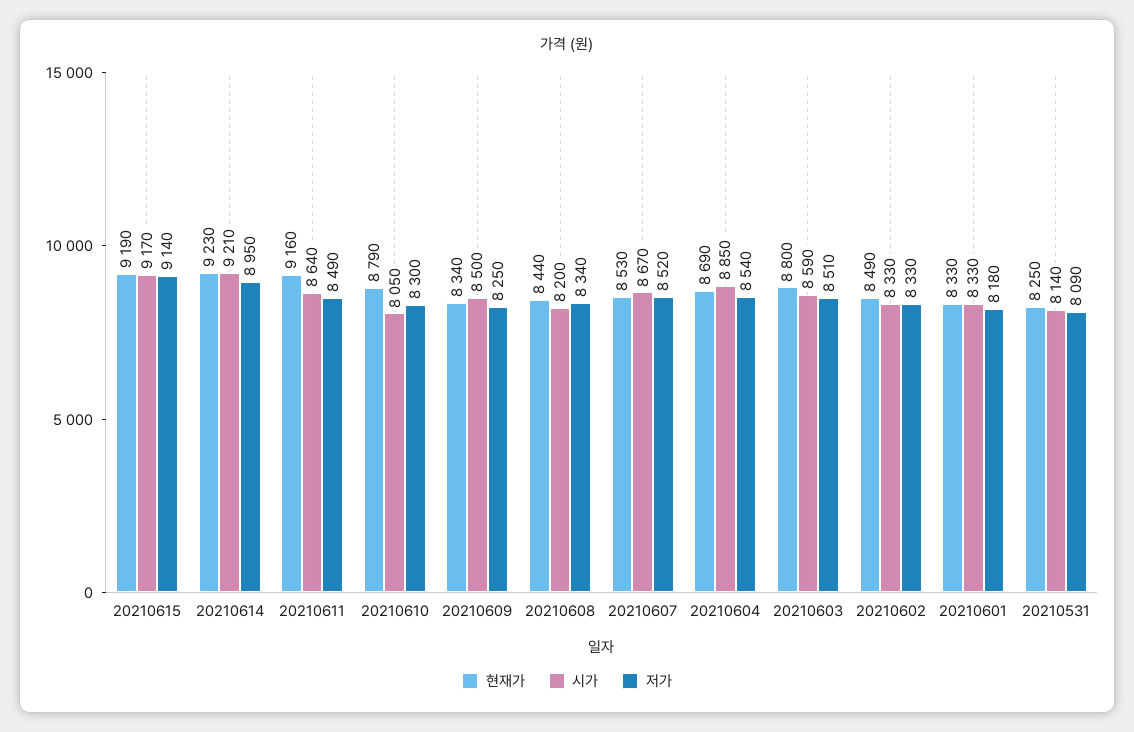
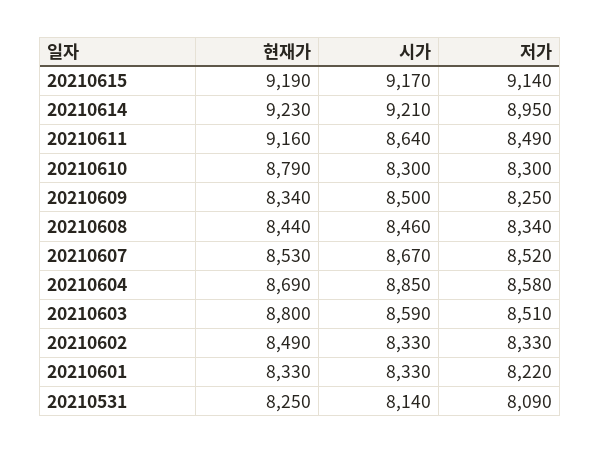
시가, 20210610: 8050 -> 8300
시가, 20210608: 8200 -> 8460
저가, 20210604: 8540 -> 8580
저가, 20210601: 8180 -> 8220

